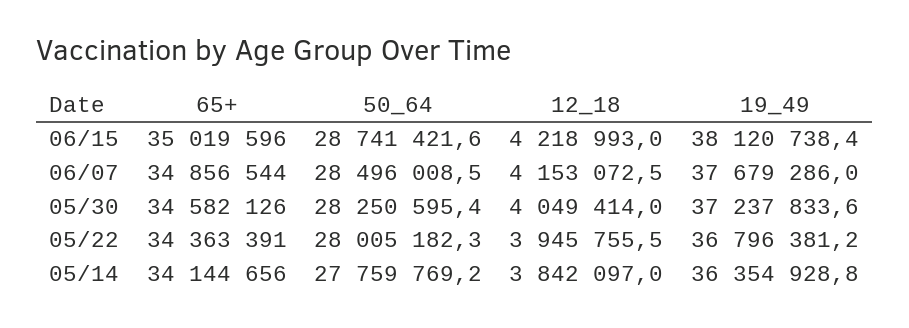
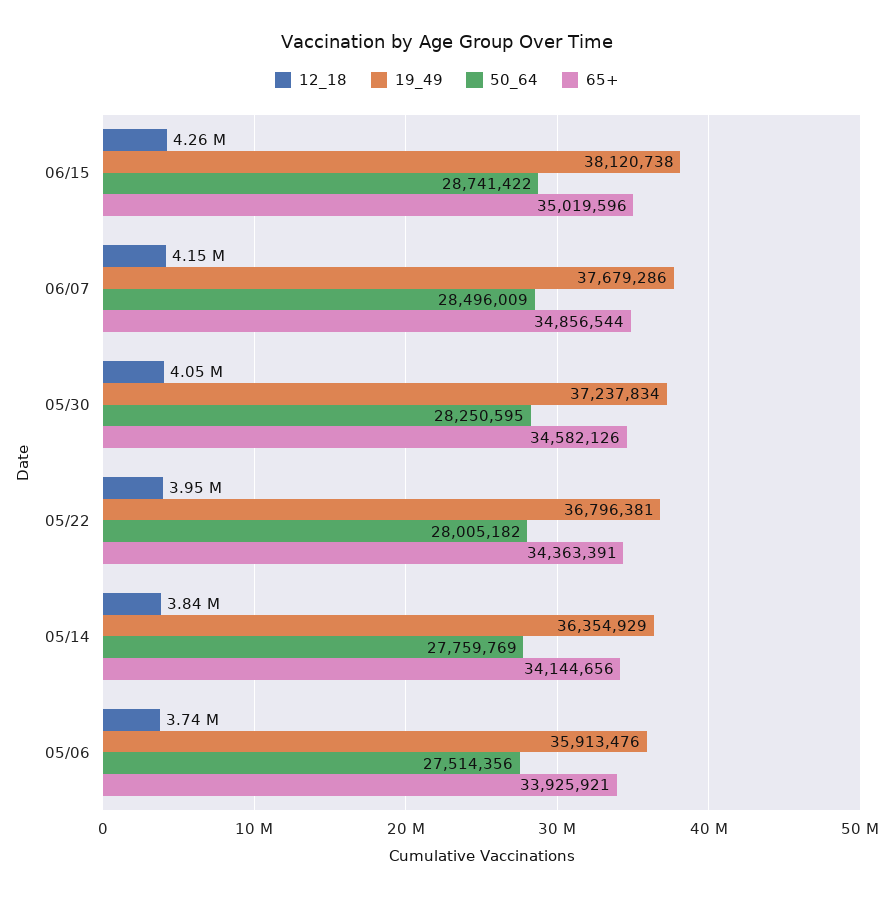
12_18, 06/15: 4218993 -> 4260000
12_18, 05/06: none -> 3740000
19_49, 05/06: none -> 35913476
50_64, 05/06: none -> 27514356
65+, 05/06: none -> 33925921

